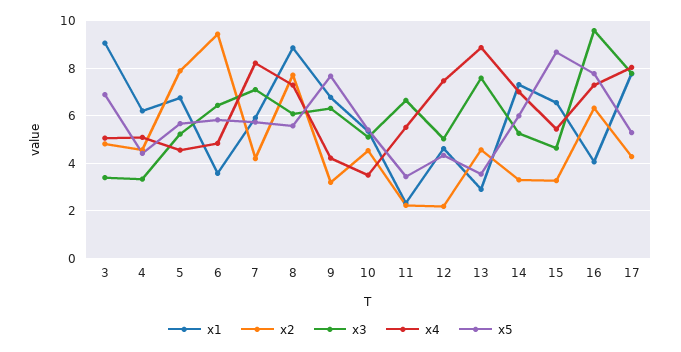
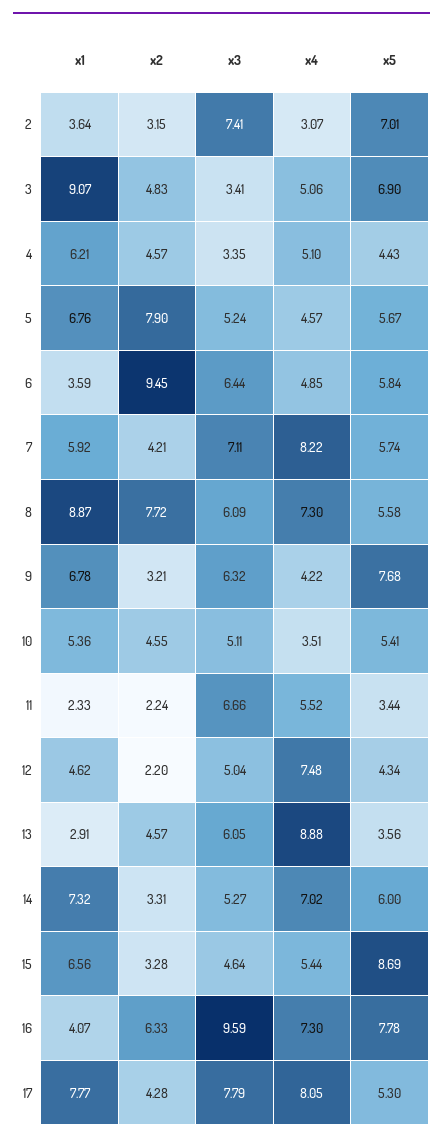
x3, 13: 7.5 -> 6.05
x1, 2: none -> 3.64
x2, 2: none -> 3.15
x3, 2: none -> 7.41
x4, 2: none -> 3.07
x5, 2: none -> 7.01

